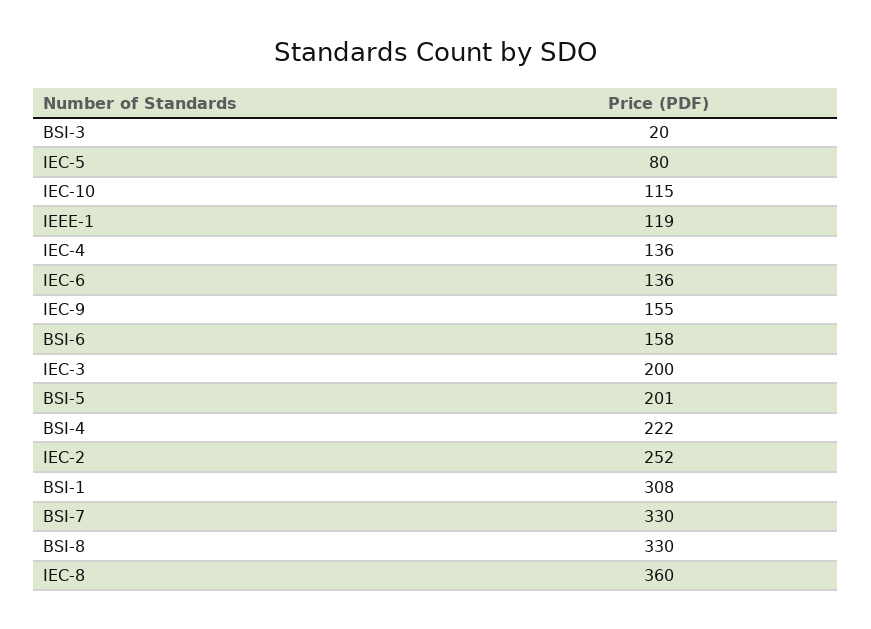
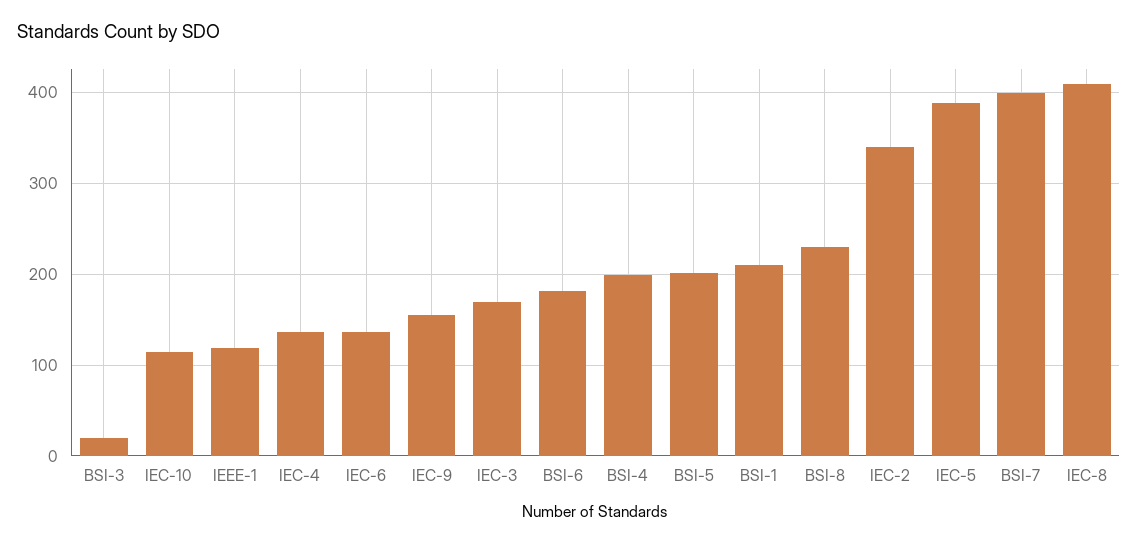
IEC-5: 80 -> 390
BSI-6: 158 -> 180
IEC-3: 200 -> 170
BSI-4: 222 -> 200
IEC-2: 252 -> 340
BSI-1: 308 -> 210
BSI-7: 330 -> 400
BSI-8: 330 -> 230
IEC-8: 360 -> 410

